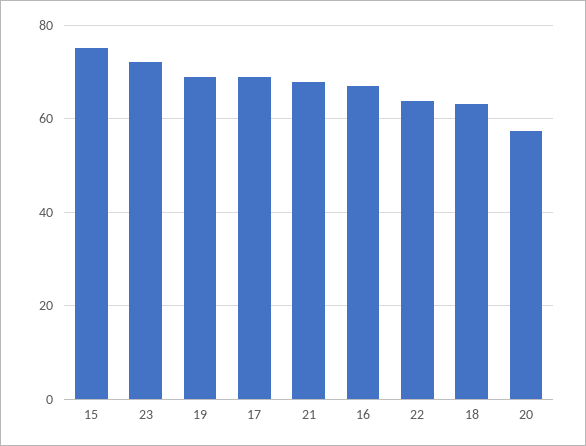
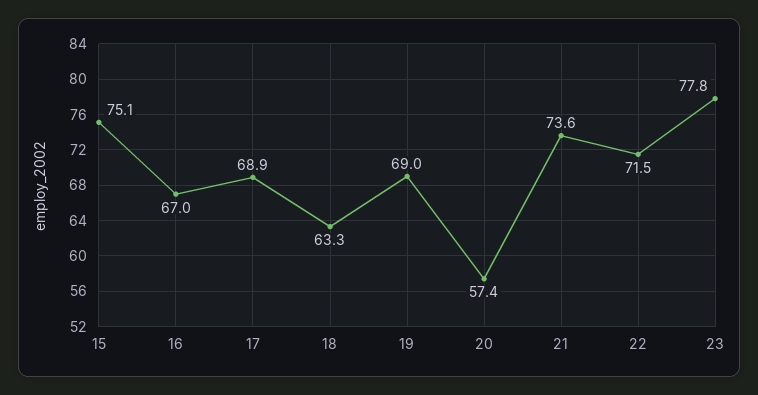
23: 72 -> 77.8
21: 68 -> 73.6
22: 64 -> 71.5

